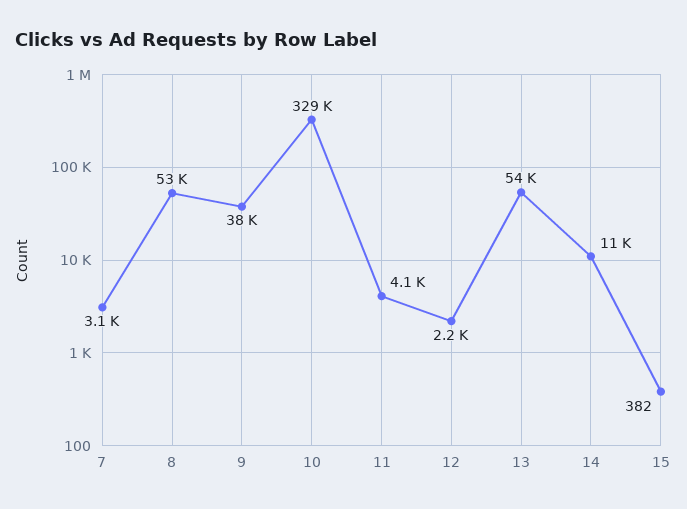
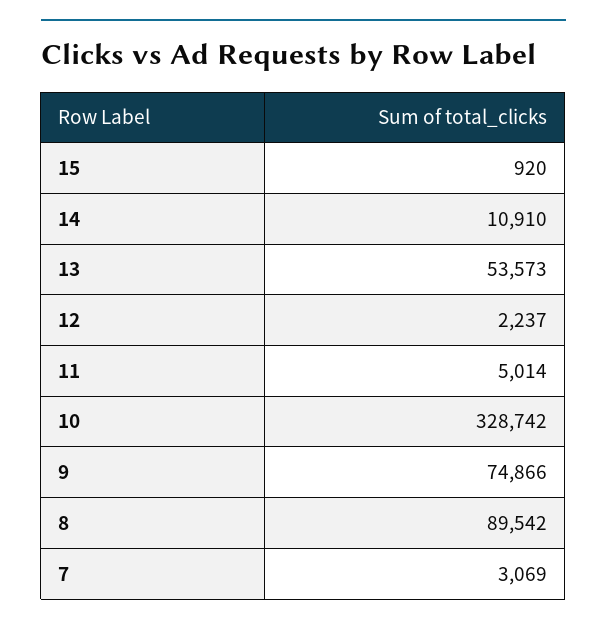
8: 53000 -> 89542
9: 38000 -> 74866
11: 4100 -> 5014
15: 382 -> 920

